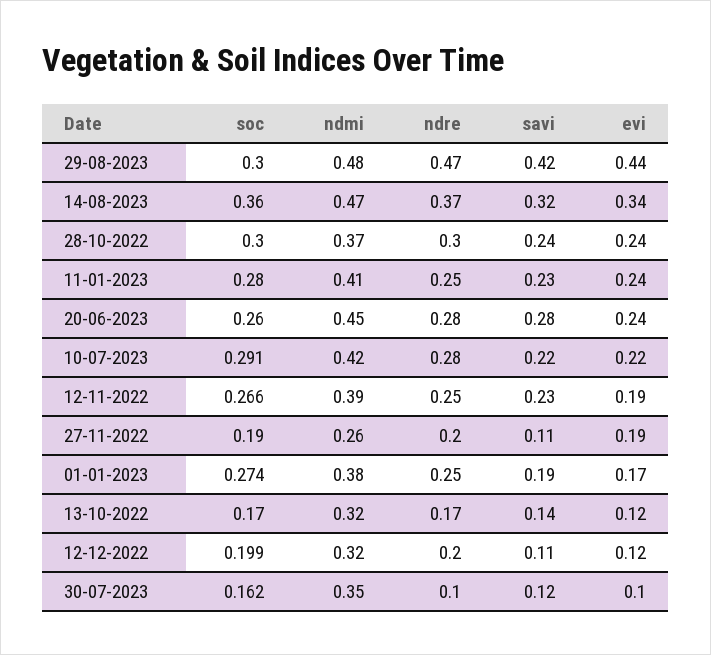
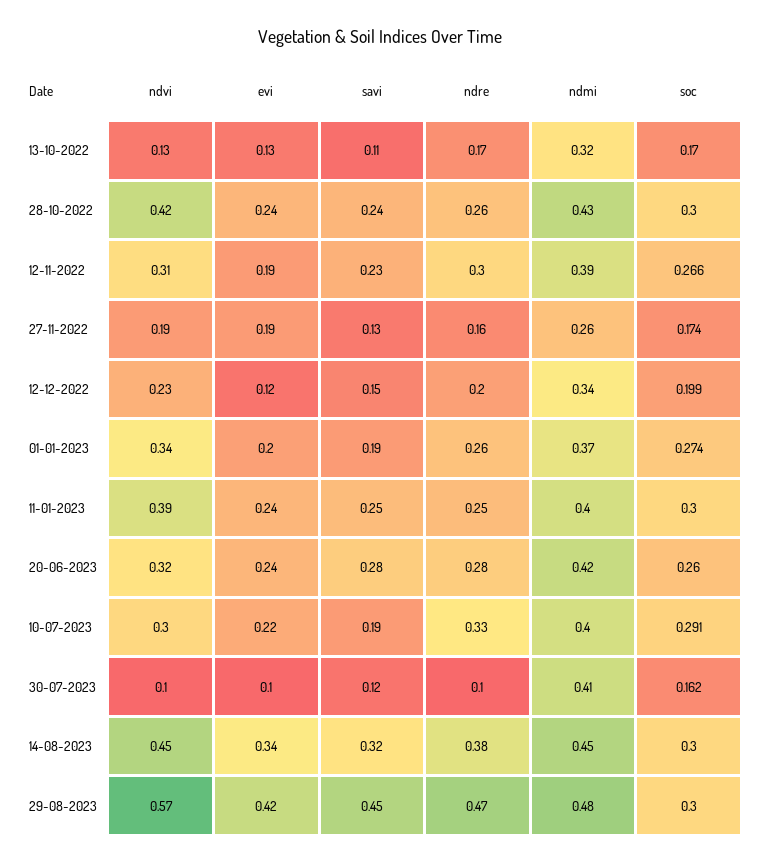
savi, 29-08-2023: 0.42 -> 0.45
evi, 29-08-2023: 0.44 -> 0.42
soc, 14-08-2023: 0.36 -> 0.3
ndmi, 14-08-2023: 0.47 -> 0.45
ndre, 14-08-2023: 0.37 -> 0.38
ndmi, 28-10-2022: 0.37 -> 0.43
ndre, 28-10-2022: 0.3 -> 0.26
soc, 11-01-2023: 0.28 -> 0.3
ndmi, 11-01-2023: 0.41 -> 0.4
savi, 11-01-2023: 0.23 -> 0.25
ndmi, 20-06-2023: 0.45 -> 0.42
ndmi, 10-07-2023: 0.42 -> 0.4
ndre, 10-07-2023: 0.28 -> 0.33
savi, 10-07-2023: 0.22 -> 0.19
ndre, 12-11-2022: 0.25 -> 0.3
soc, 27-11-2022: 0.19 -> 0.174
ndre, 27-11-2022: 0.2 -> 0.16
savi, 27-11-2022: 0.11 -> 0.13
ndmi, 01-01-2023: 0.38 -> 0.37
ndre, 01-01-2023: 0.25 -> 0.26
evi, 01-01-2023: 0.17 -> 0.2
savi, 13-10-2022: 0.14 -> 0.11
evi, 13-10-2022: 0.12 -> 0.13
ndmi, 12-12-2022: 0.32 -> 0.34
savi, 12-12-2022: 0.11 -> 0.15
ndmi, 30-07-2023: 0.35 -> 0.41
ndvi, 13-10-2022: none -> 0.13
ndvi, 28-10-2022: none -> 0.42
ndvi, 12-11-2022: none -> 0.31
ndvi, 27-11-2022: none -> 0.19
ndvi, 12-12-2022: none -> 0.23
ndvi, 01-01-2023: none -> 0.34
ndvi, 11-01-2023: none -> 0.39
ndvi, 20-06-2023: none -> 0.32
ndvi, 10-07-2023: none -> 0.3
ndvi, 30-07-2023: none -> 0.1
ndvi, 14-08-2023: none -> 0.45
ndvi, 29-08-2023: none -> 0.57

